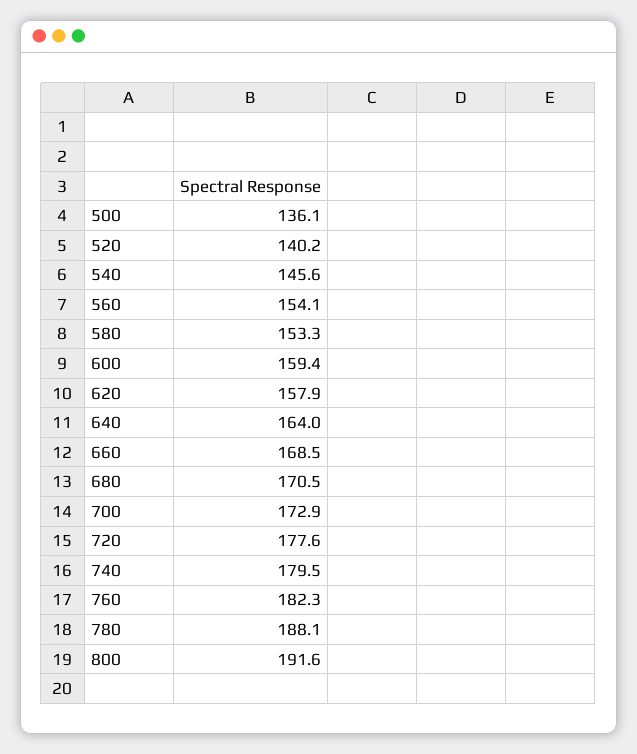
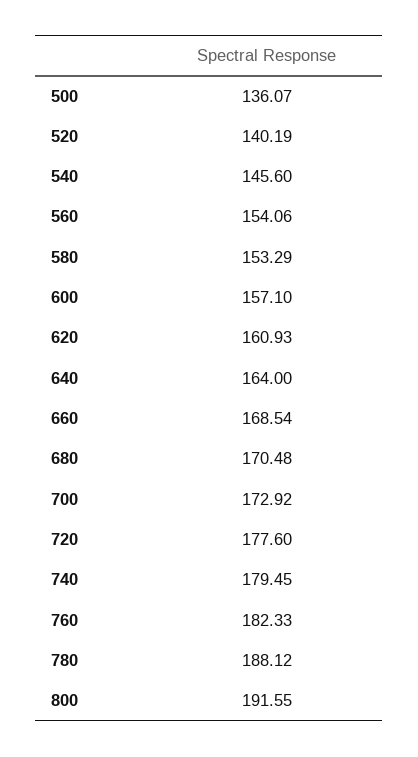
600: 159.4 -> 157.1
620: 157.9 -> 160.93

